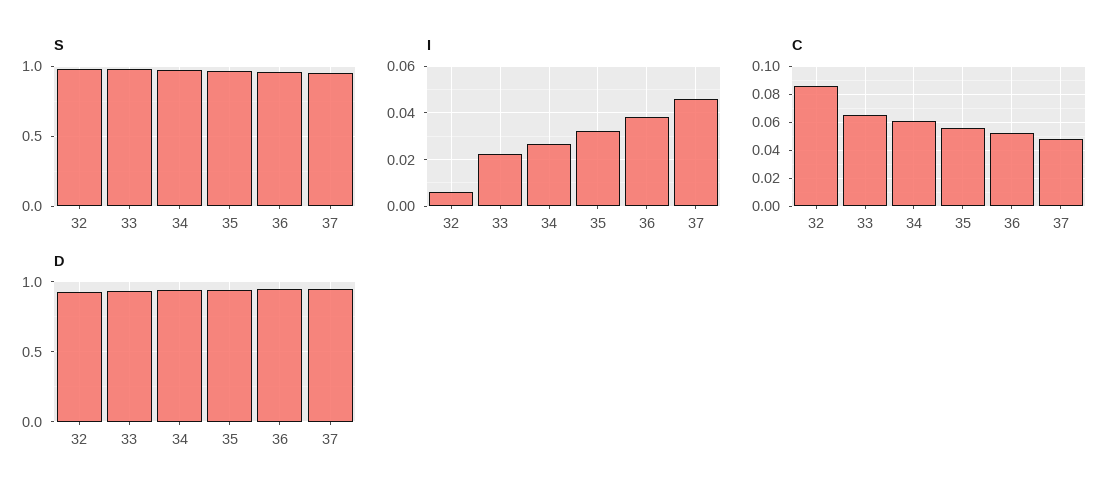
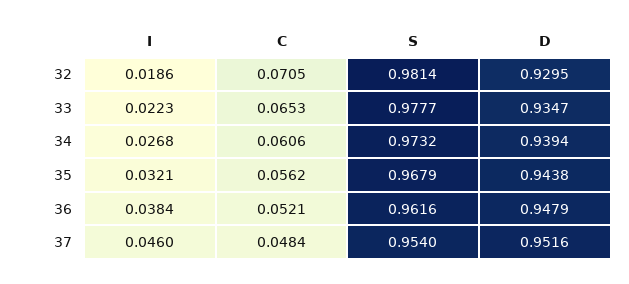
I, 32: 0.005 -> 0.0186
C, 32: 0.085 -> 0.0705

